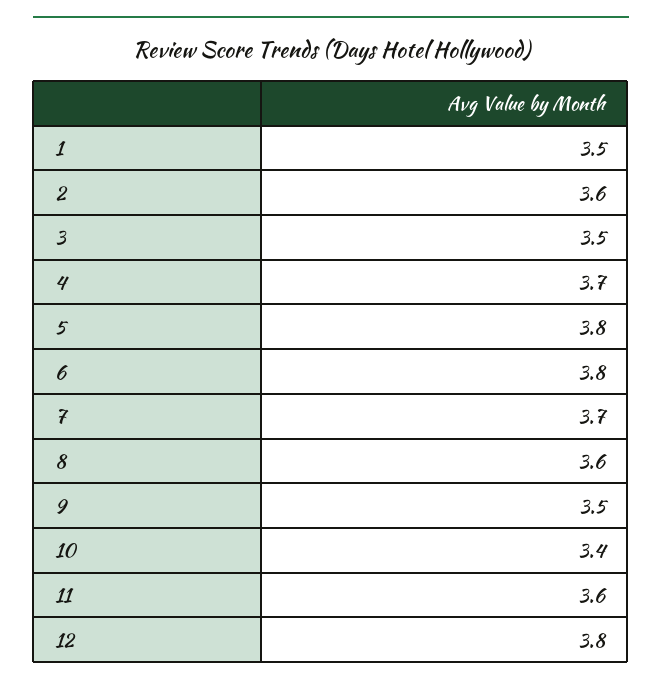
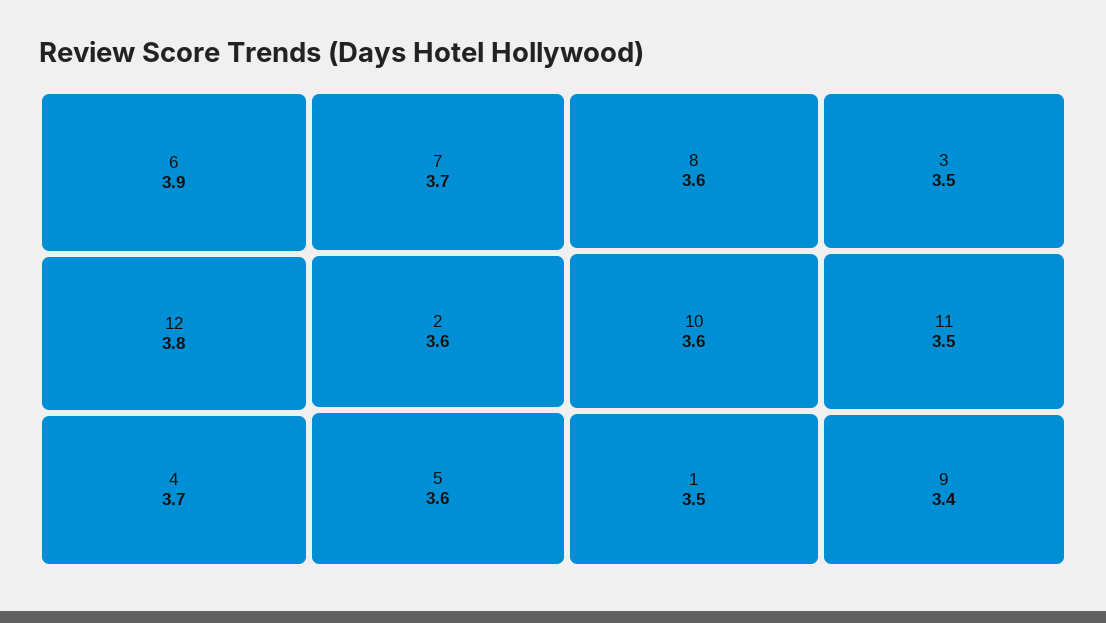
5: 3.8 -> 3.6
6: 3.8 -> 3.9
9: 3.5 -> 3.4
10: 3.4 -> 3.6
11: 3.6 -> 3.5

